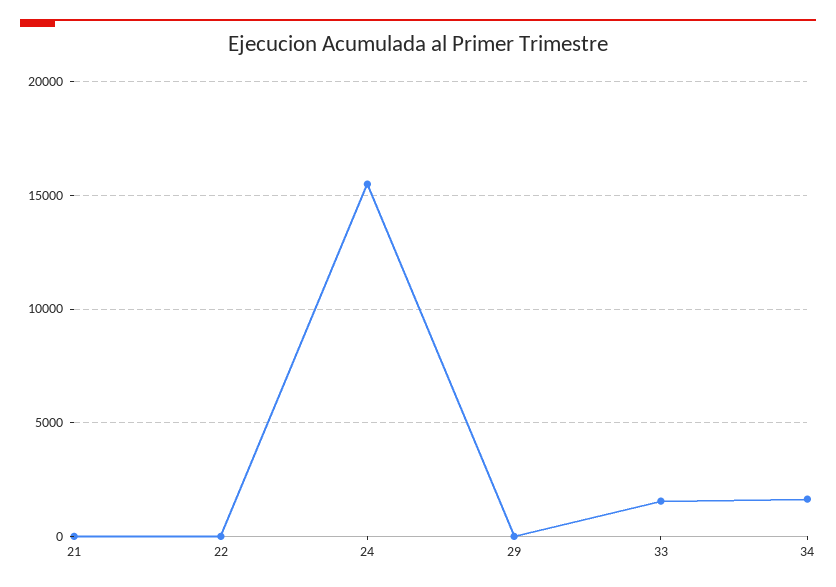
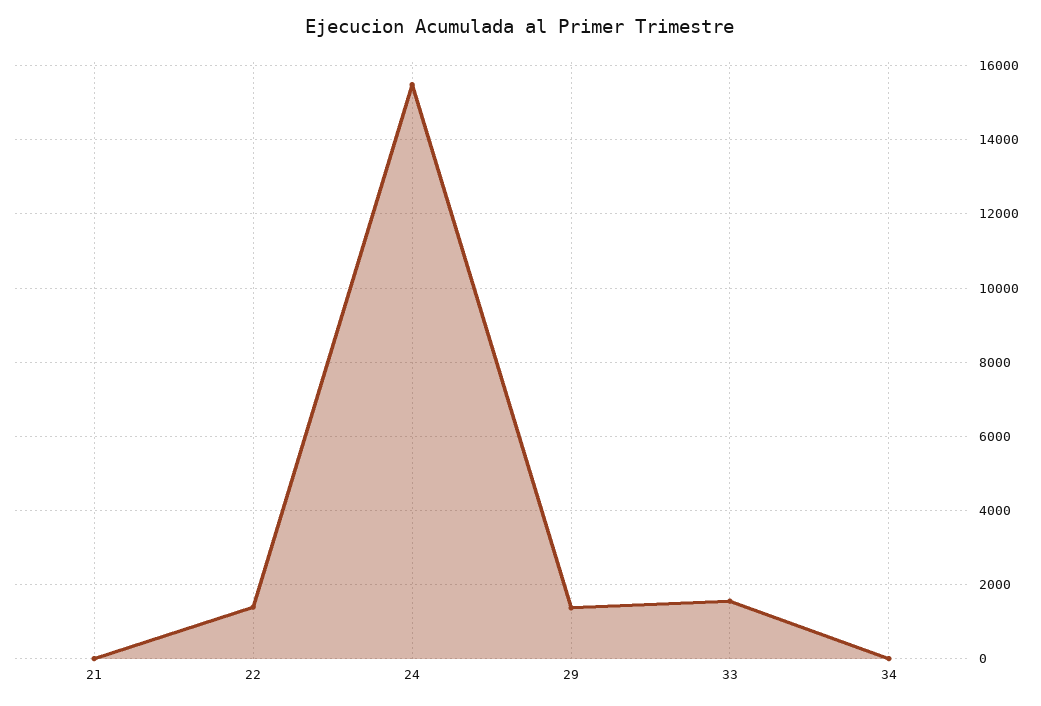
22: 0 -> 1400
29: 0 -> 1400
34: 1500 -> 0

